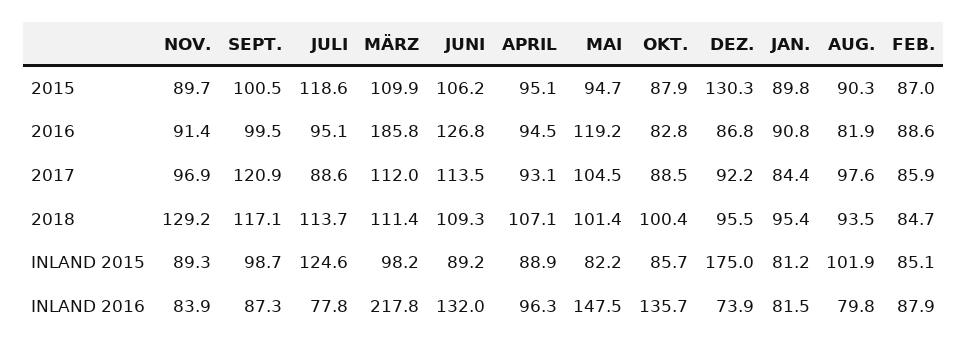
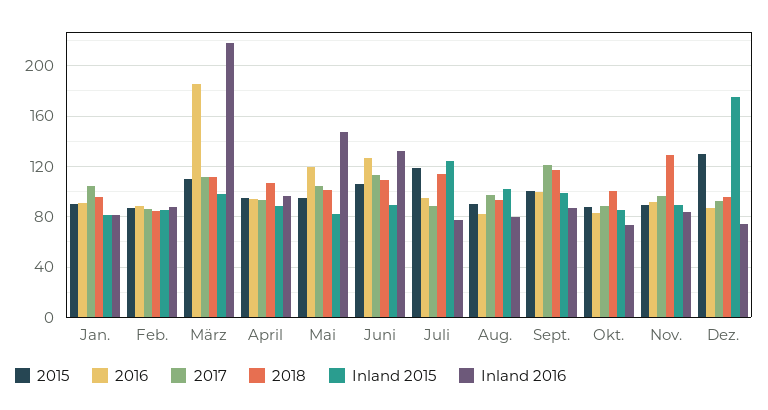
2017, JAN.: 84.4 -> 105
INLAND 2016, OKT.: 135.7 -> 75

